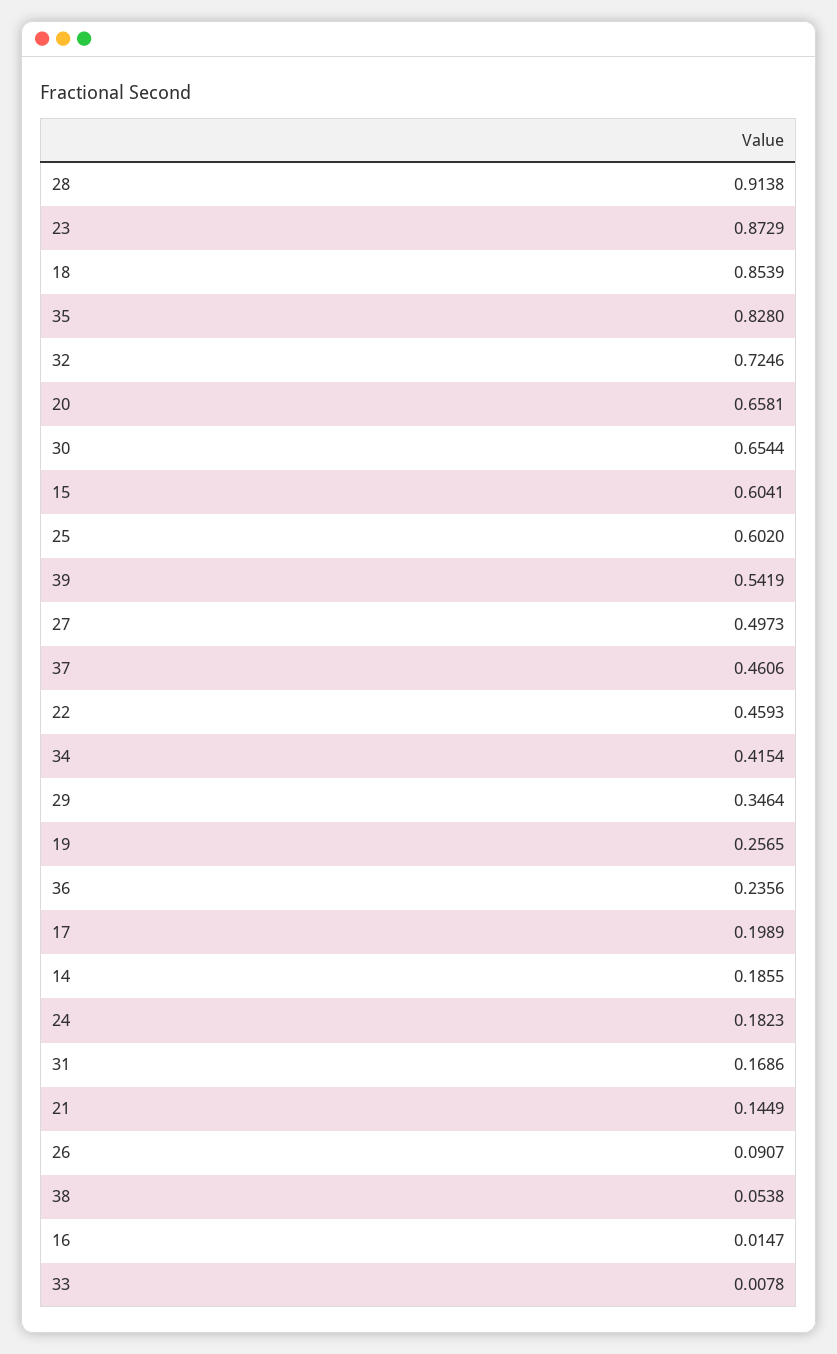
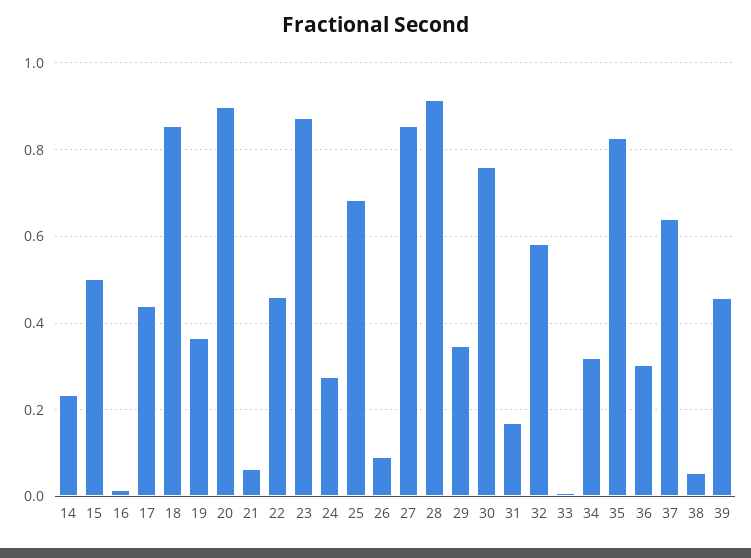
32: 0.7246 -> 0.58
20: 0.6581 -> 0.9
30: 0.6544 -> 0.76
15: 0.6041 -> 0.5
25: 0.602 -> 0.68
39: 0.5419 -> 0.46
27: 0.4973 -> 0.86
37: 0.4606 -> 0.64
34: 0.4154 -> 0.32
19: 0.2565 -> 0.36
36: 0.2356 -> 0.3
17: 0.1989 -> 0.44
14: 0.1855 -> 0.24
24: 0.1823 -> 0.28
21: 0.1449 -> 0.06

